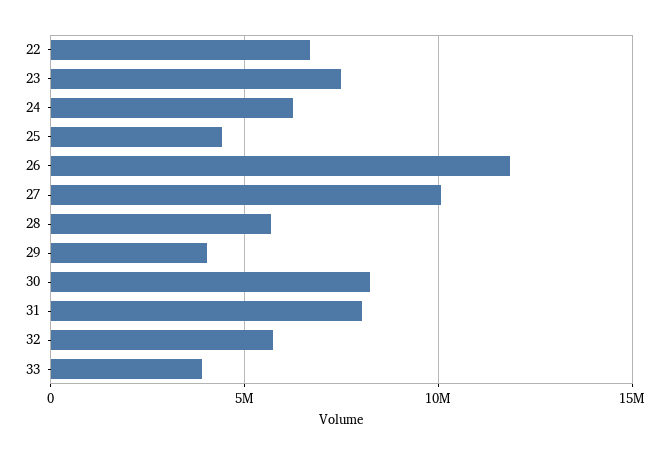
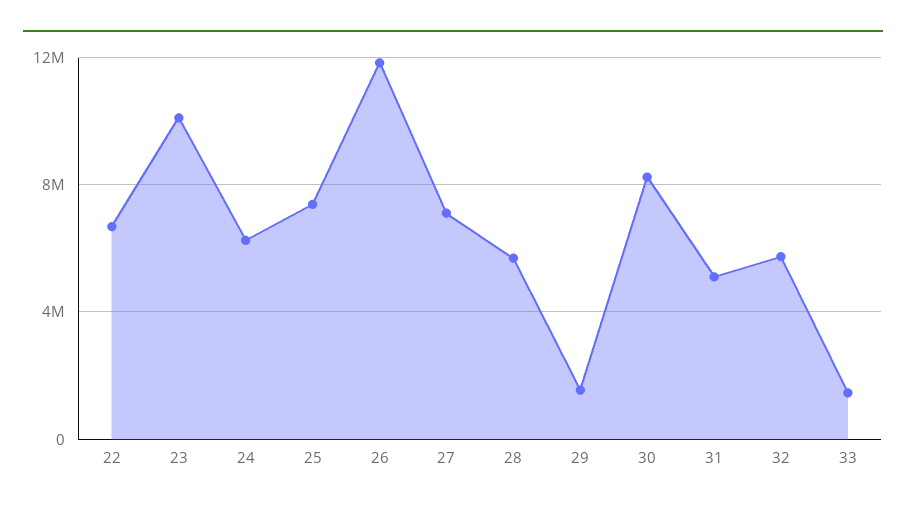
23: 7500000 -> 10000000
25: 4500000 -> 7500000
27: 10000000 -> 7000000
29: 4000000 -> 1500000
31: 8000000 -> 5000000
33: 4000000 -> 1500000

